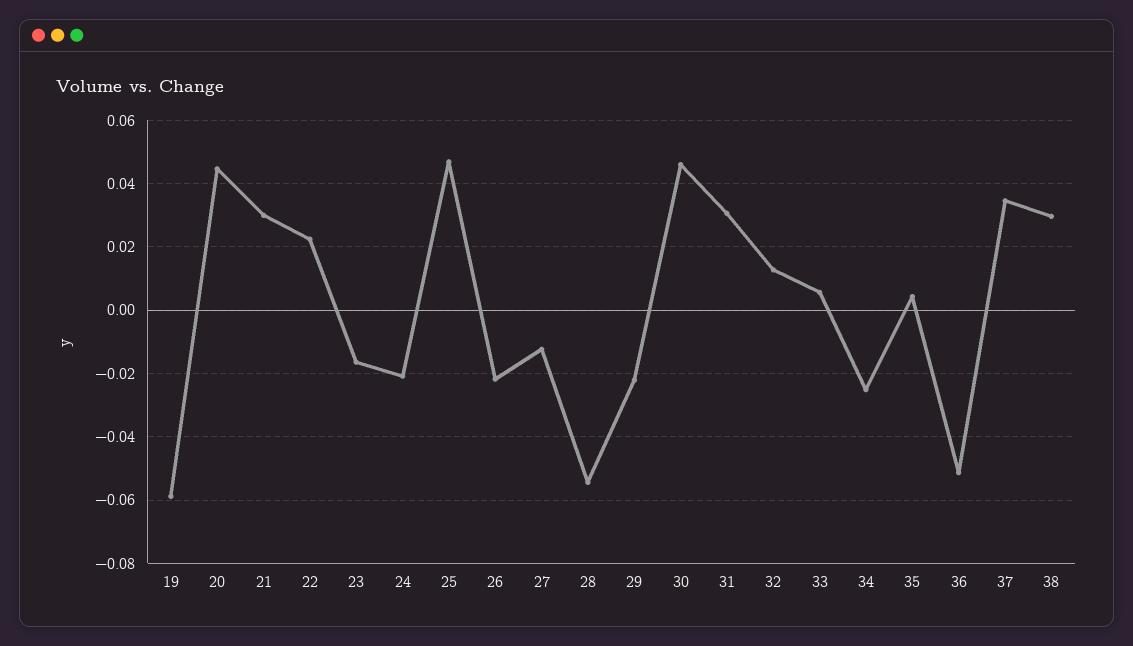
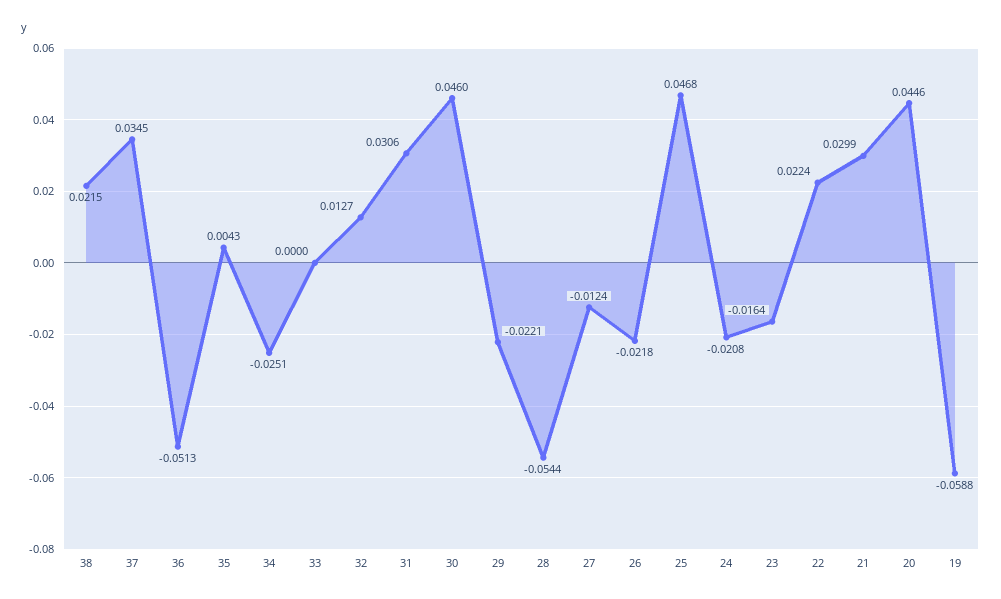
33: 0.006 -> 0
38: 0.03 -> 0.0215

